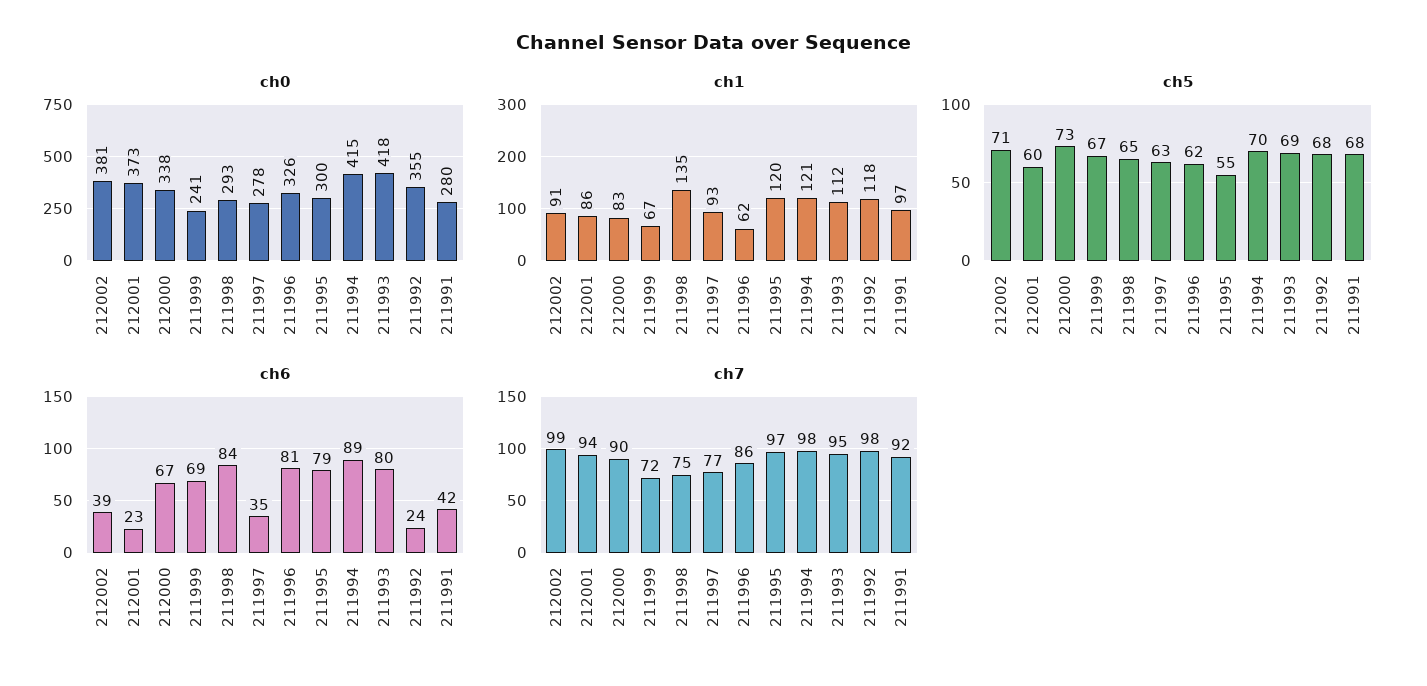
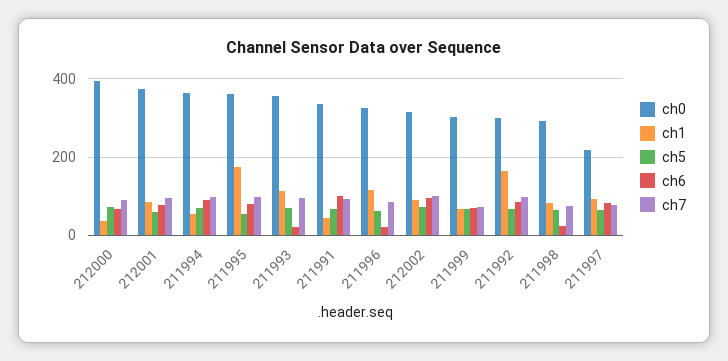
ch0, 212002: 381 -> 320
ch0, 212000: 338 -> 400
ch0, 211999: 241 -> 300
ch0, 211997: 278 -> 220
ch0, 211995: 300 -> 360
ch0, 211994: 415 -> 360
ch0, 211993: 418 -> 360
ch0, 211992: 355 -> 300
ch0, 211991: 280 -> 340
ch1, 212000: 83 -> 40
ch1, 211998: 135 -> 80
ch1, 211996: 62 -> 120
ch1, 211995: 120 -> 180
ch1, 211994: 121 -> 60
ch1, 211992: 118 -> 160
ch1, 211991: 97 -> 40
ch6, 212002: 39 -> 100
ch6, 212001: 23 -> 80
ch6, 211998: 84 -> 20
ch6, 211997: 35 -> 80
ch6, 211996: 81 -> 20
ch6, 211993: 80 -> 20
ch6, 211992: 24 -> 80
ch6, 211991: 42 -> 100

